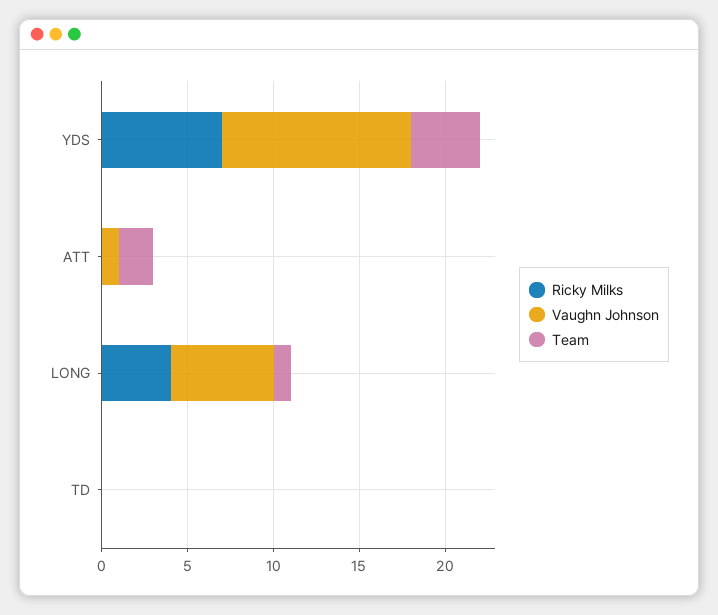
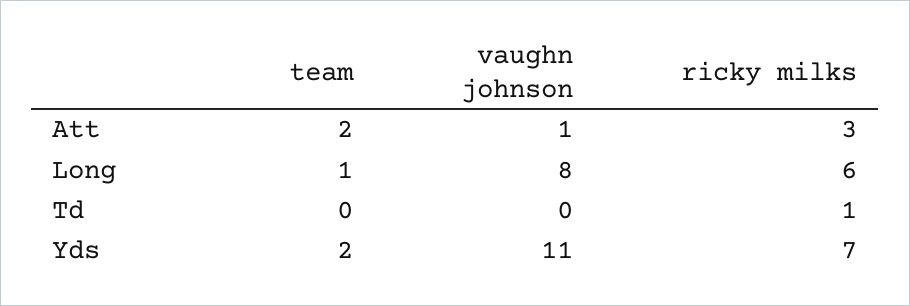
Team, YDS: 4 -> 2
Ricky Milks, ATT: 0 -> 3
Ricky Milks, LONG: 4 -> 6
Vaughn Johnson, LONG: 6 -> 8
Ricky Milks, TD: 0 -> 1

